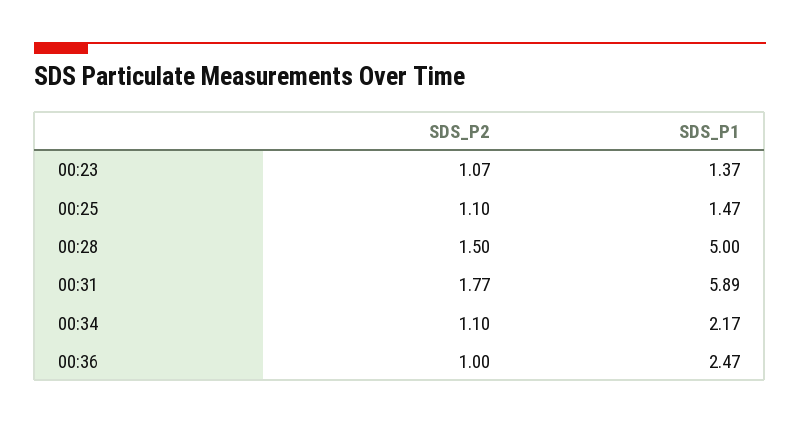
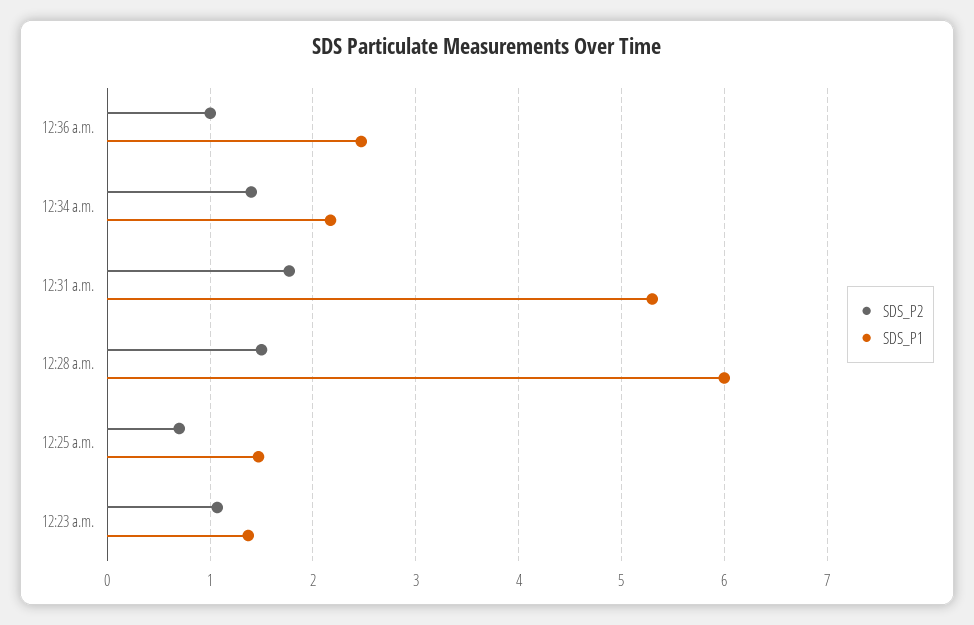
SDS_P2, 00:25: 1.1 -> 0.7
SDS_P1, 00:28: 5 -> 6
SDS_P1, 00:31: 5.89 -> 5.3
SDS_P2, 00:34: 1.1 -> 1.4

